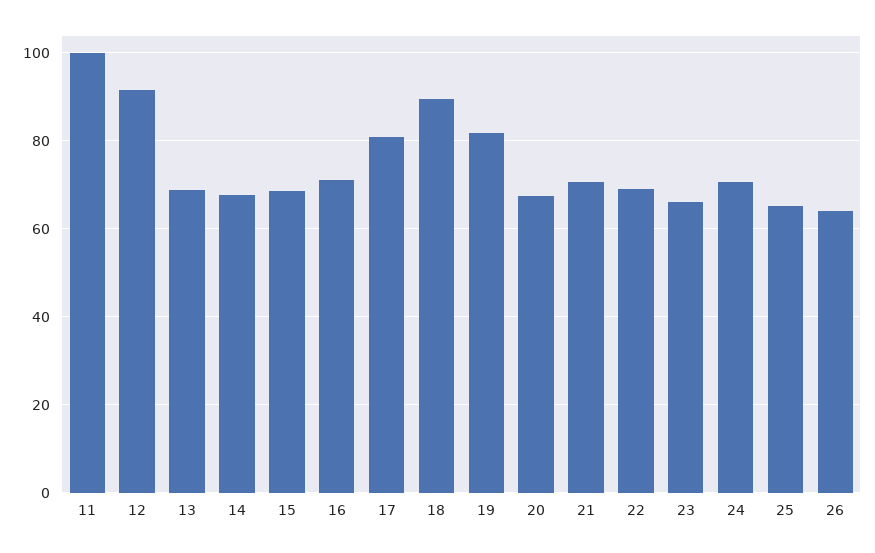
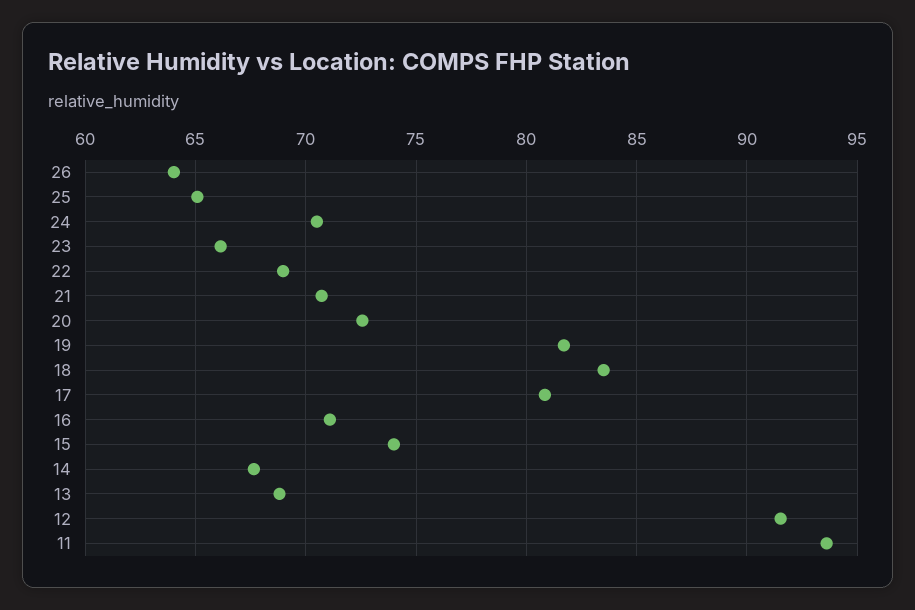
11: 100 -> 93.5
15: 68 -> 74
18: 90 -> 83.5
20: 68 -> 72.5

